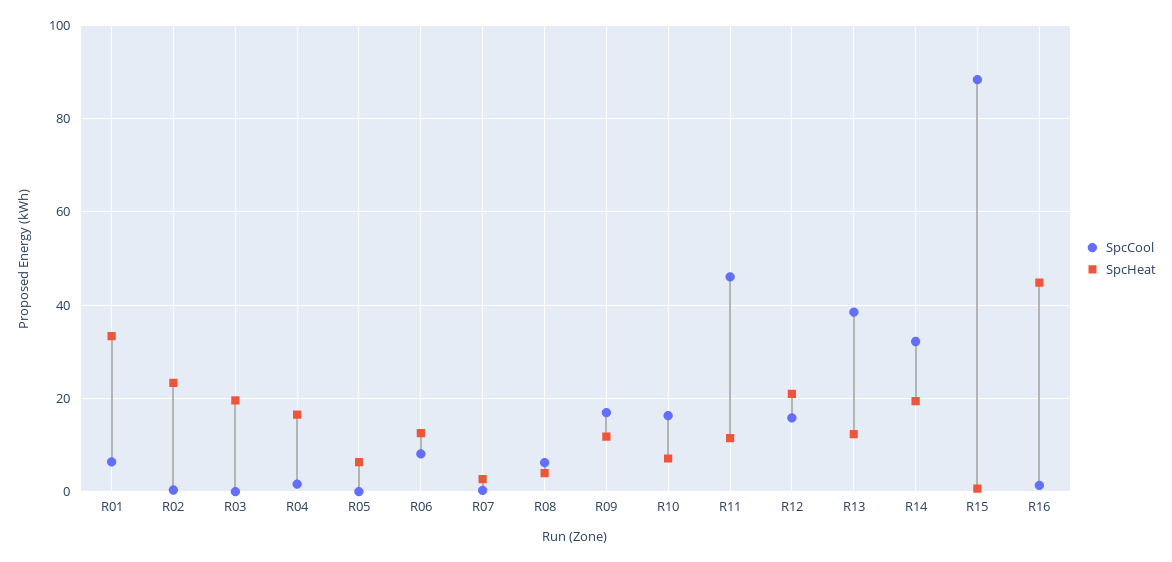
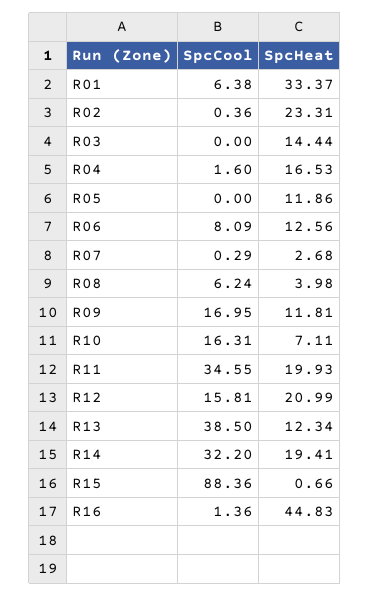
SpcHeat, R03: 20 -> 14.44
SpcHeat, R05: 6 -> 11.86
SpcCool, R11: 46 -> 34.55
SpcHeat, R11: 12 -> 19.93

